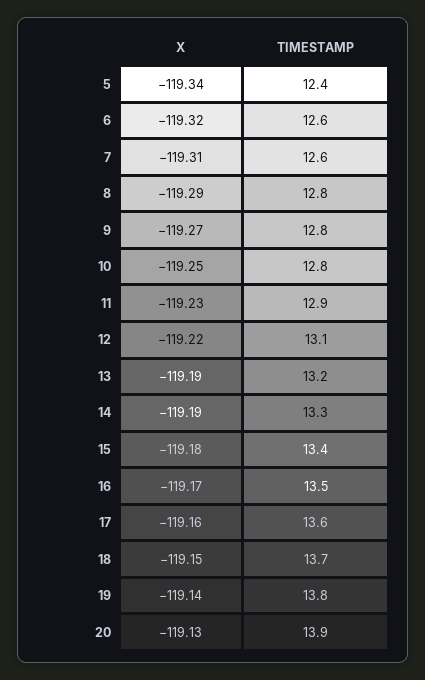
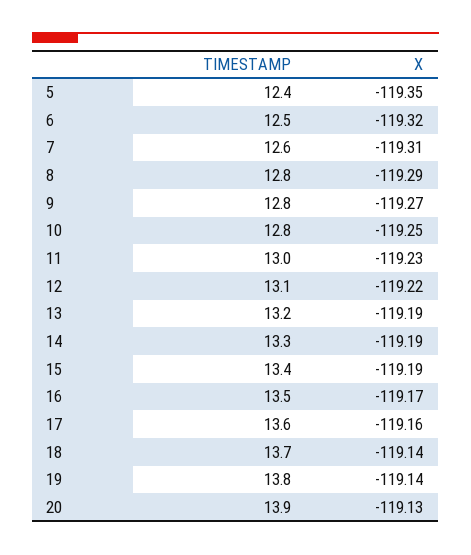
X, 5: -119.34 -> -119.35
TIMESTAMP, 6: 12.6 -> 12.5
TIMESTAMP, 11: 12.9 -> 13
X, 15: -119.18 -> -119.19
X, 18: -119.15 -> -119.14

